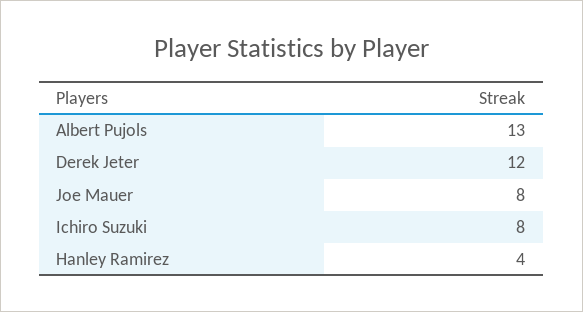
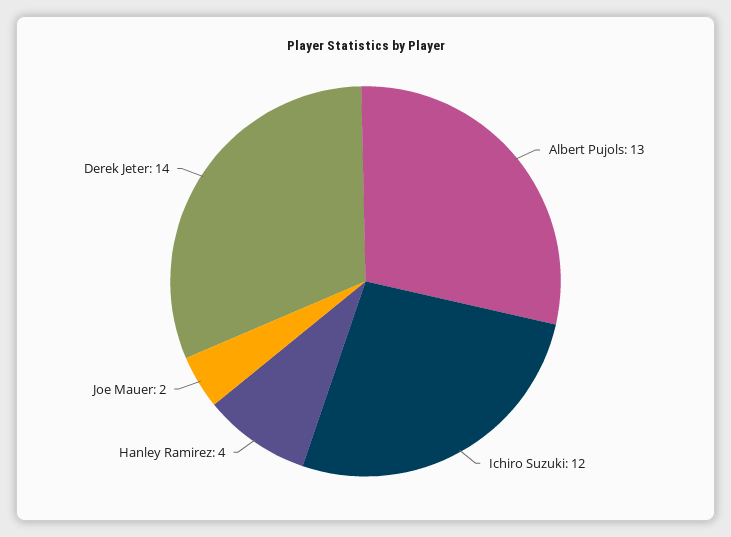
Derek Jeter: 12 -> 14
Joe Mauer: 8 -> 2
Ichiro Suzuki: 8 -> 12

